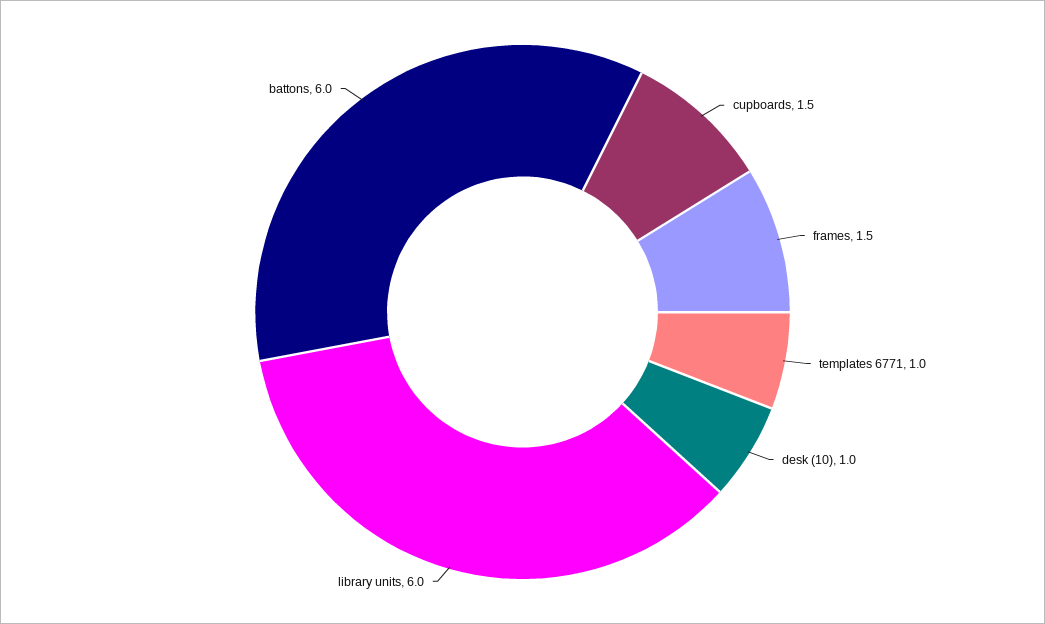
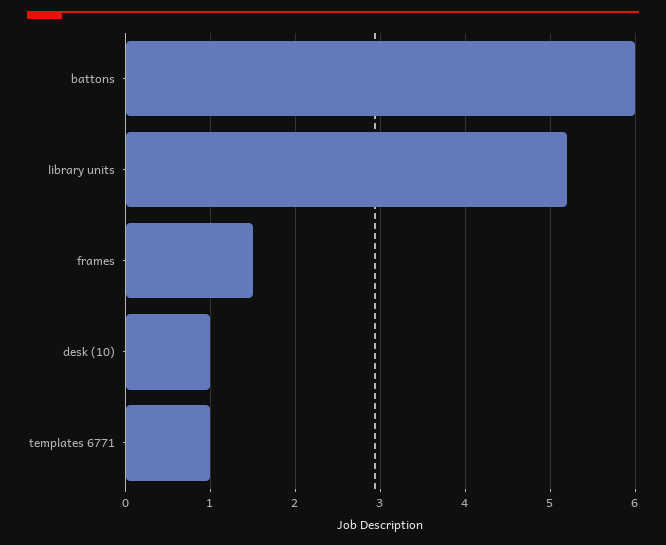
cupboards: 1.5 -> none
library units: 6 -> 5.2

